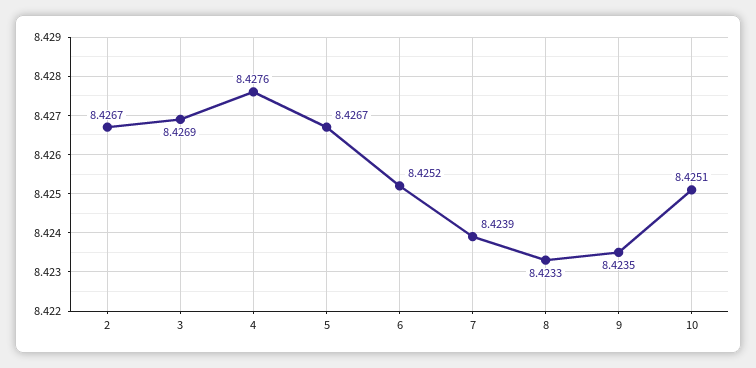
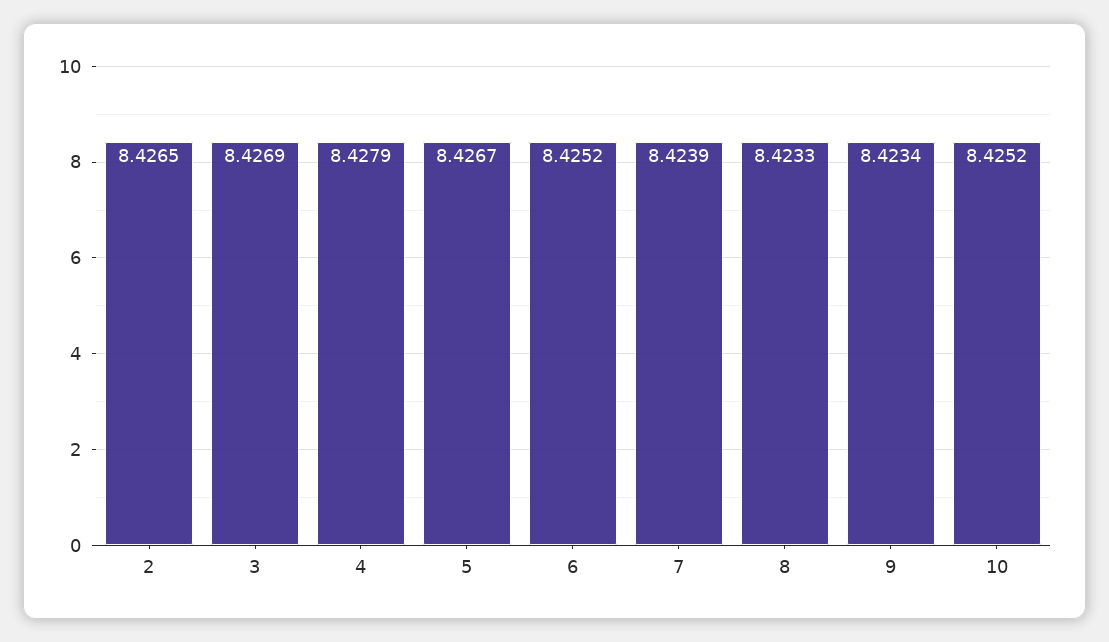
2: 8.4267 -> 8.4265
4: 8.4276 -> 8.4279
9: 8.4235 -> 8.4234
10: 8.4251 -> 8.4252

